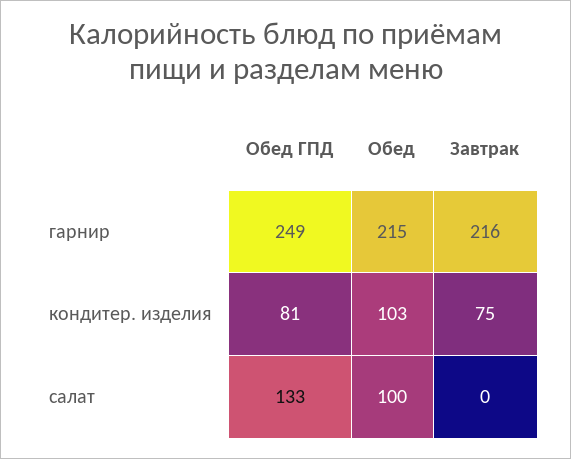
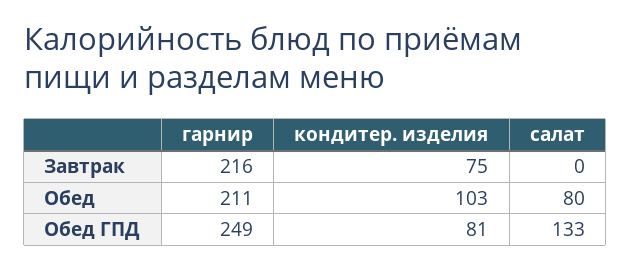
Обед, гарнир: 215 -> 211
Обед, салат: 100 -> 80

